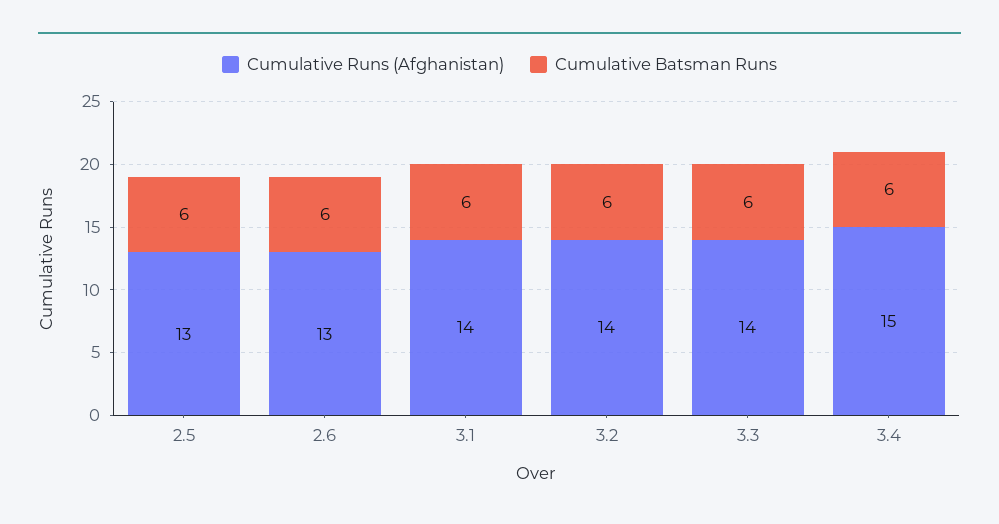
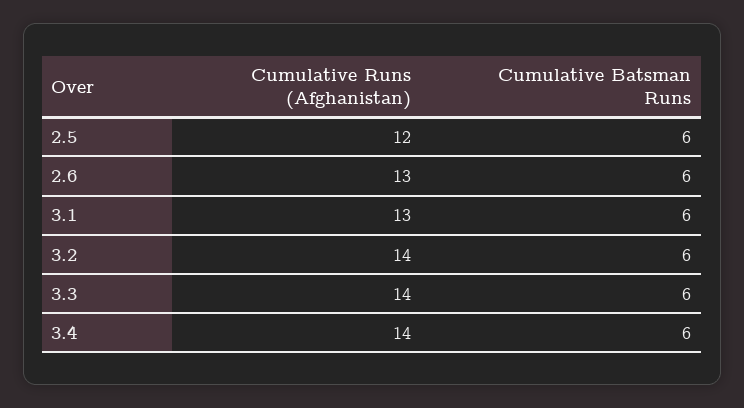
Cumulative Runs (Afghanistan), 2.5: 13 -> 12
Cumulative Runs (Afghanistan), 3.1: 14 -> 13
Cumulative Runs (Afghanistan), 3.4: 15 -> 14

